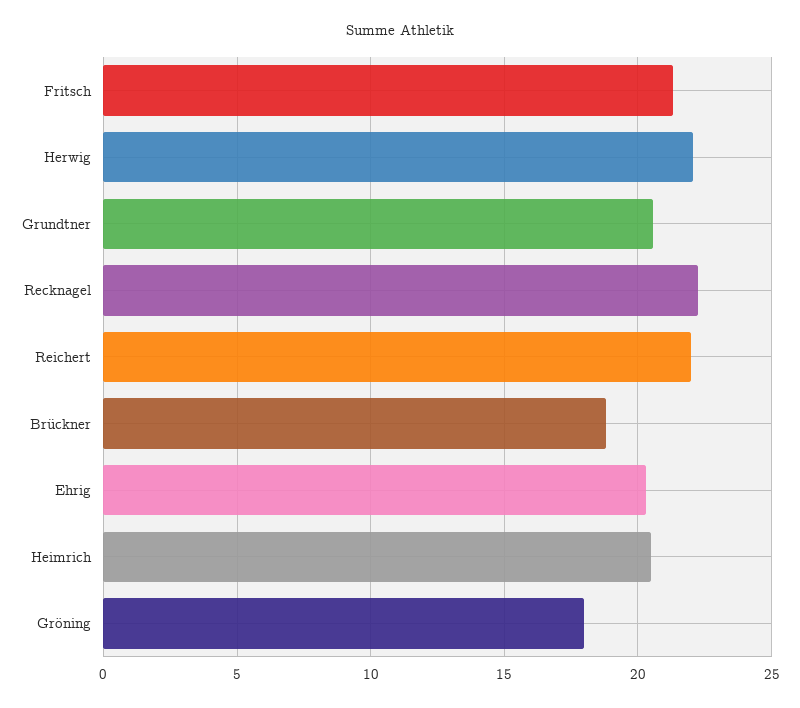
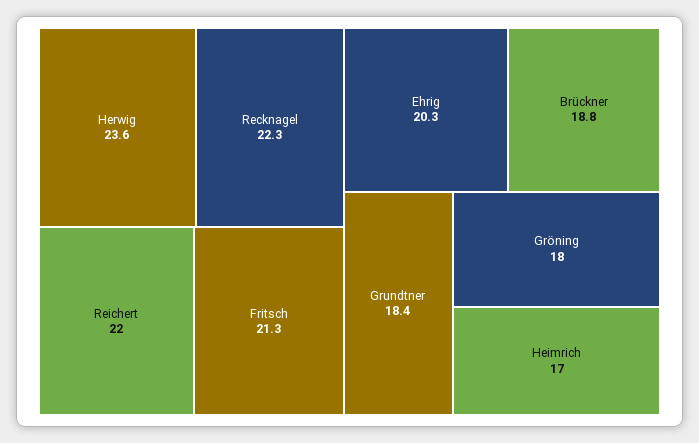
Herwig: 22 -> 23.6
Grundtner: 20.5 -> 18.4
Heimrich: 20.5 -> 17

